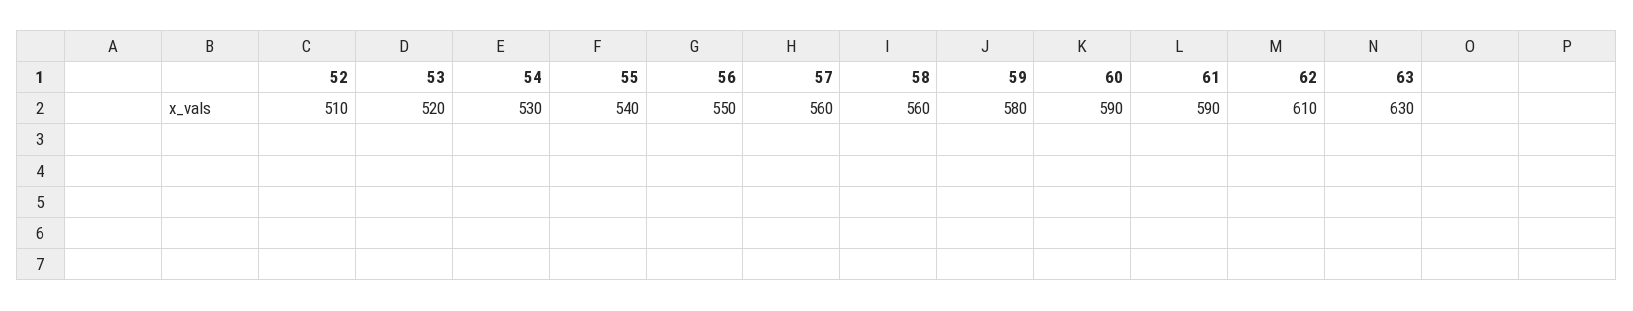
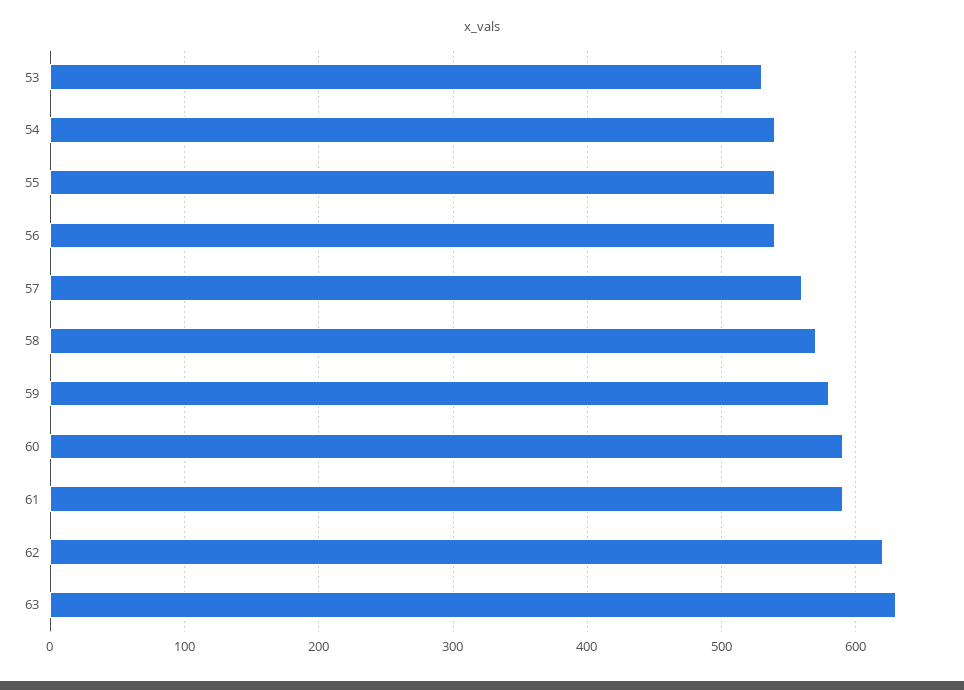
52: 510 -> none
53: 520 -> 530
54: 530 -> 540
56: 550 -> 540
58: 560 -> 570
62: 610 -> 620

